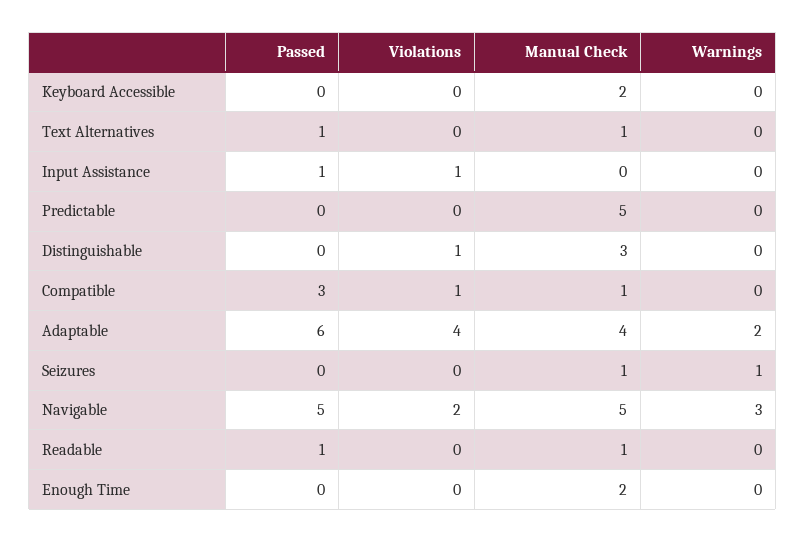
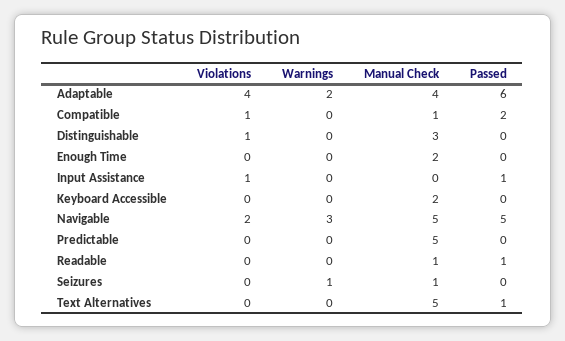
Manual Check, Text Alternatives: 1 -> 5
Passed, Compatible: 3 -> 2

